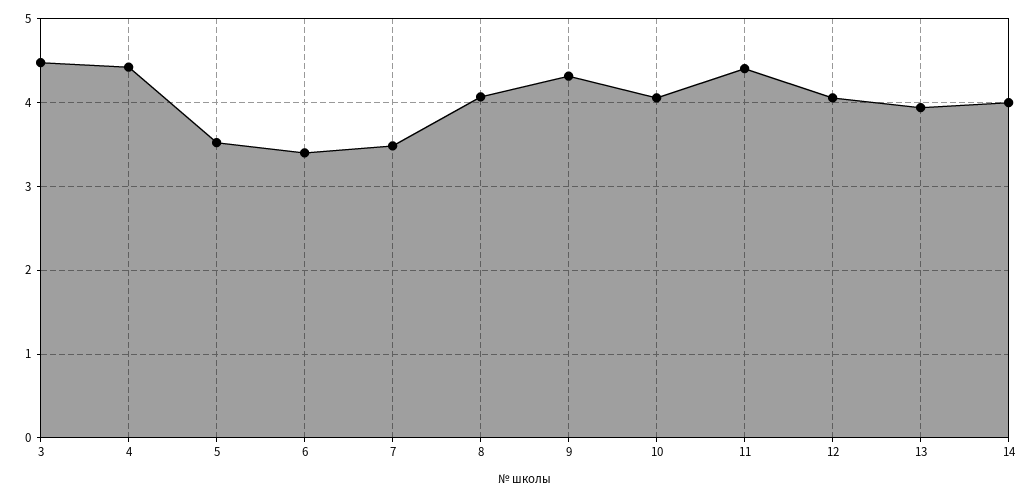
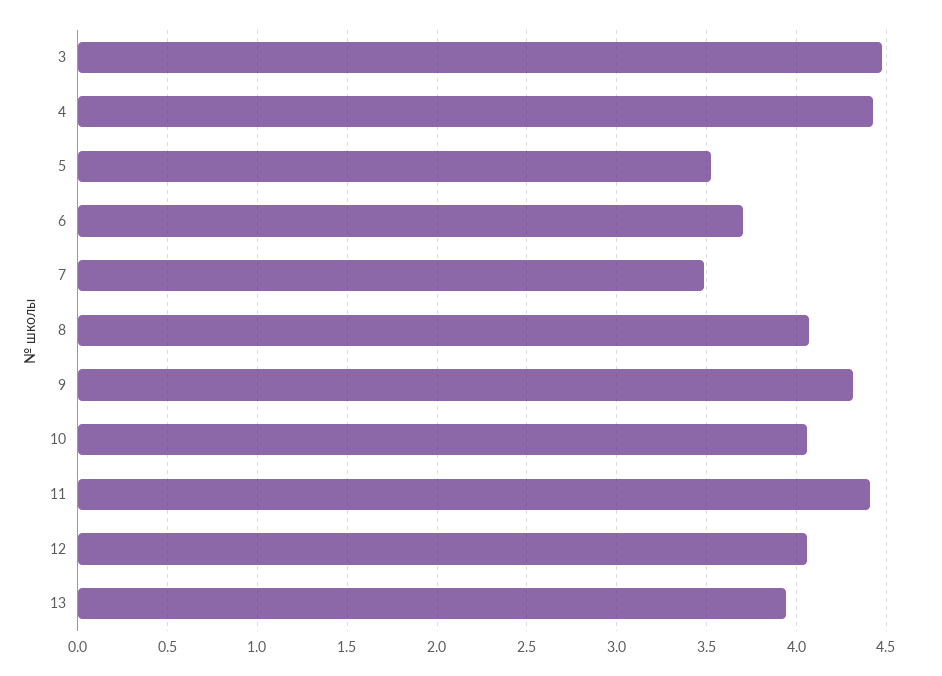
6: 3.4 -> 3.7
14: 4 -> none

